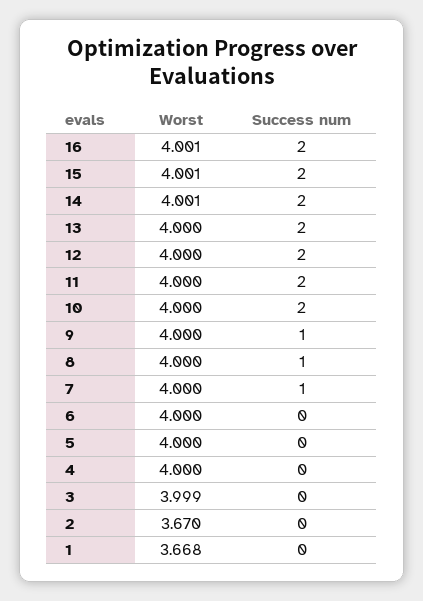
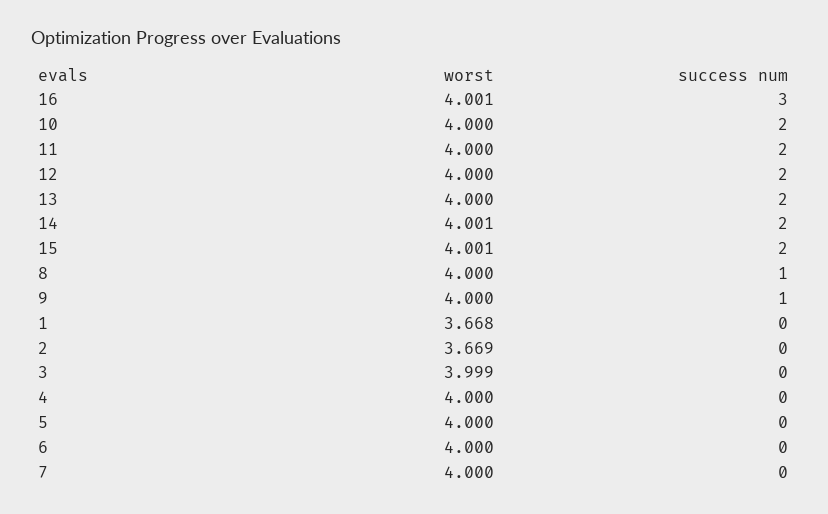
Success num, 16: 2 -> 3
Success num, 7: 1 -> 0
Worst, 2: 3.67 -> 3.669

